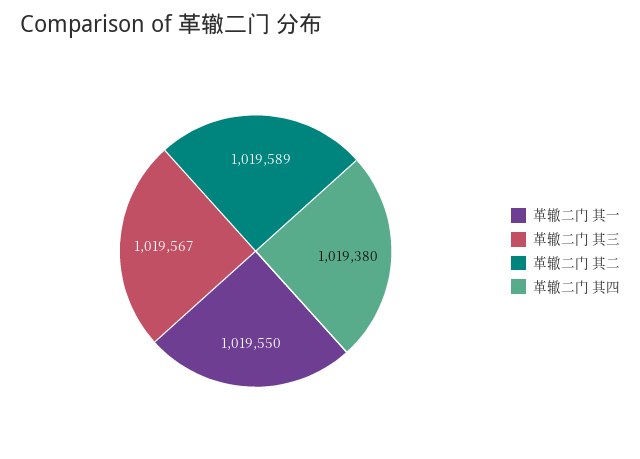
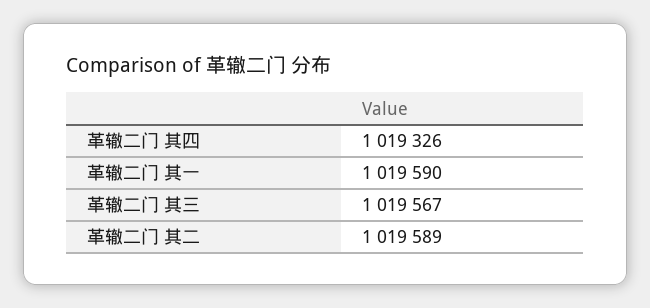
革辙二门 其一: 1019550 -> 1019590
革辙二门 其四: 1019380 -> 1019326

